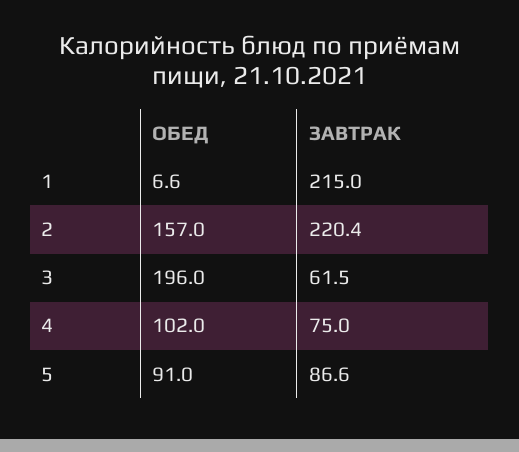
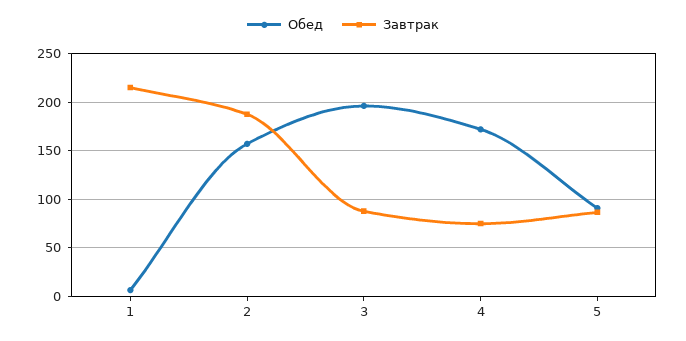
ЗАВТРАК, 2: 220.4 -> 190
ЗАВТРАК, 3: 61.5 -> 90
ОБЕД, 4: 102 -> 170

